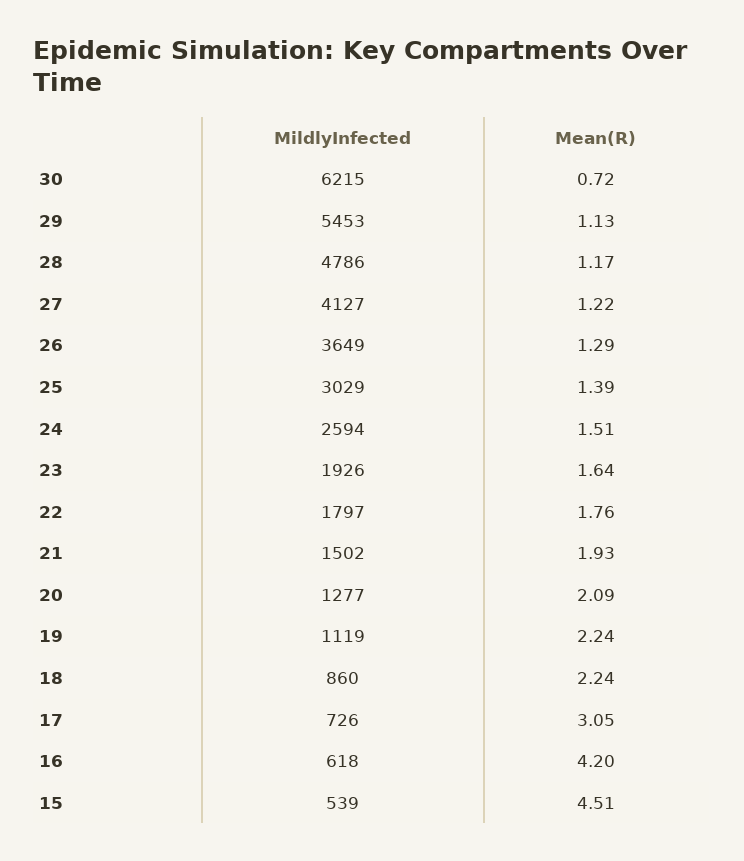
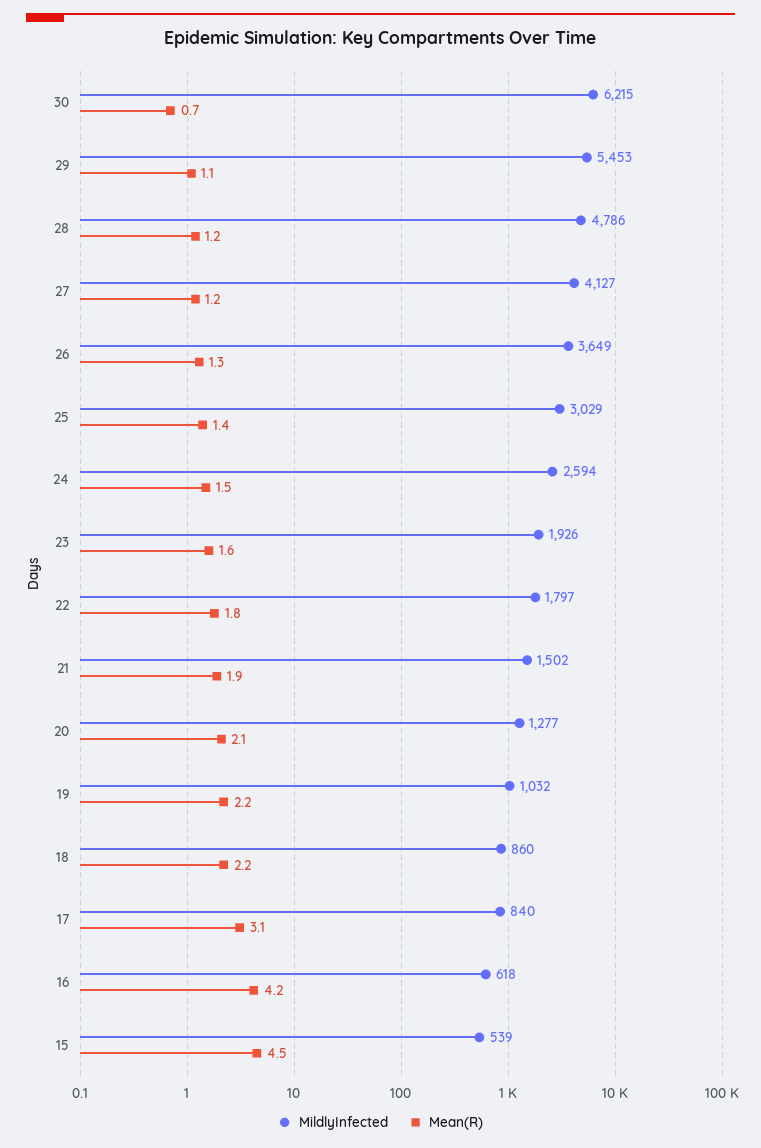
MildlyInfected, 19: 1119 -> 1032
MildlyInfected, 17: 726 -> 840

